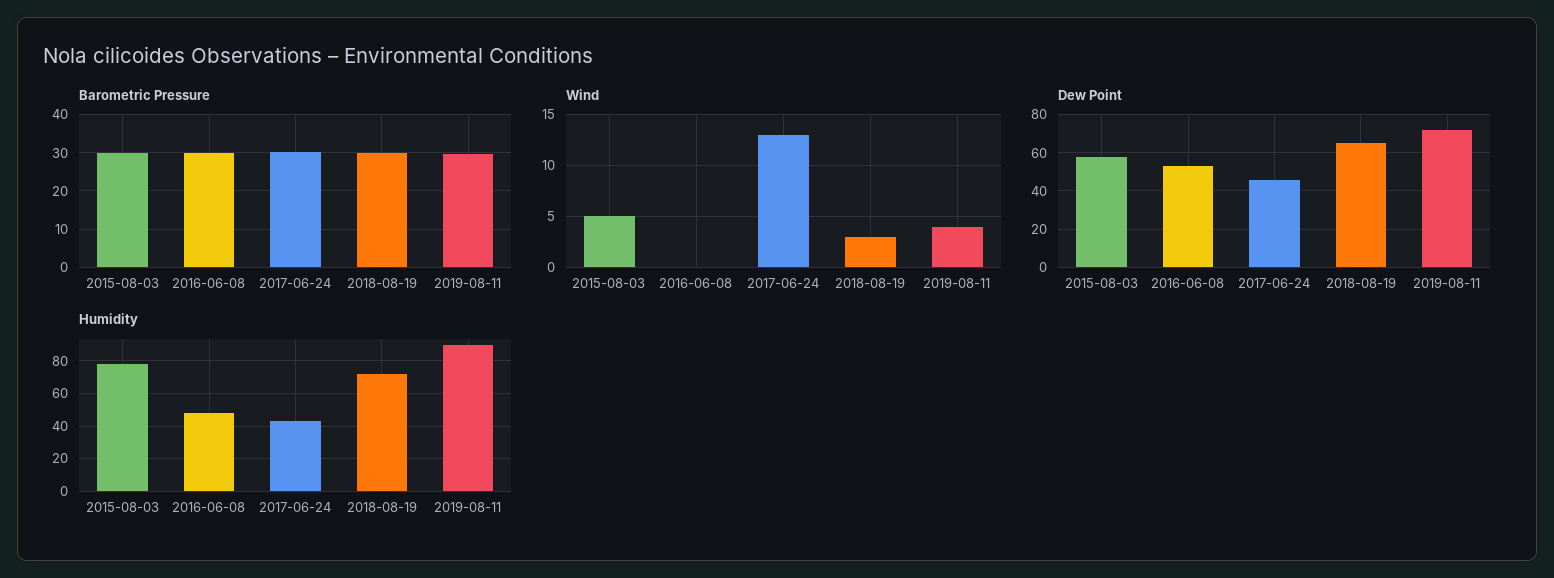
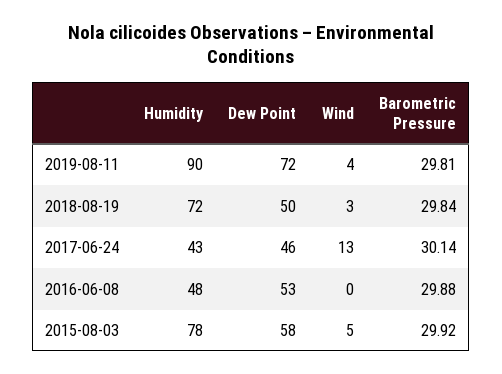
Dew Point, 2018-08-19: 65 -> 50

